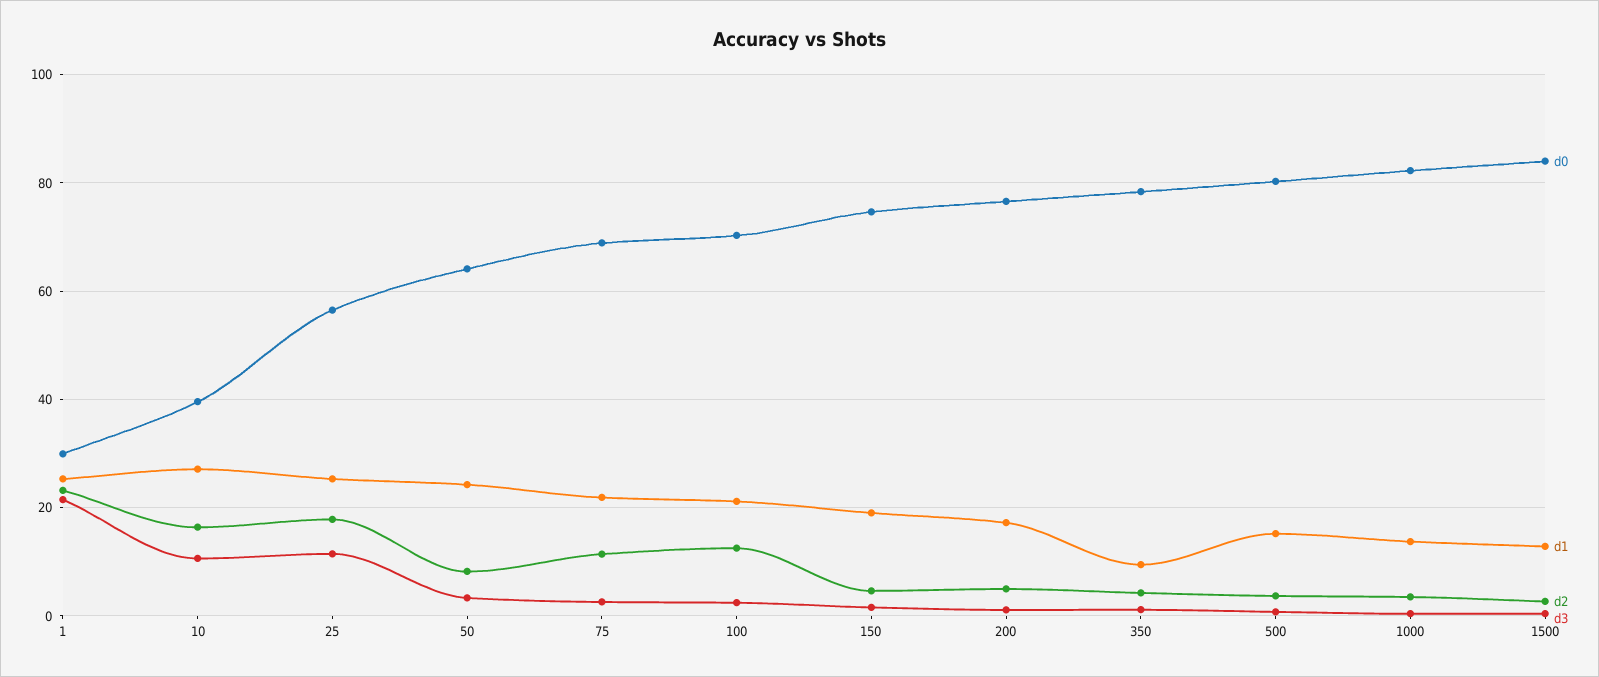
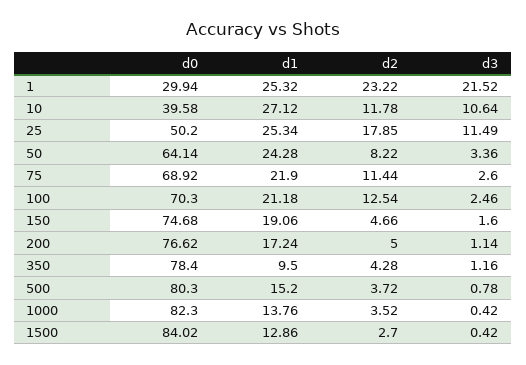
d2, 10: 16 -> 11.78
d0, 25: 56 -> 50.2

